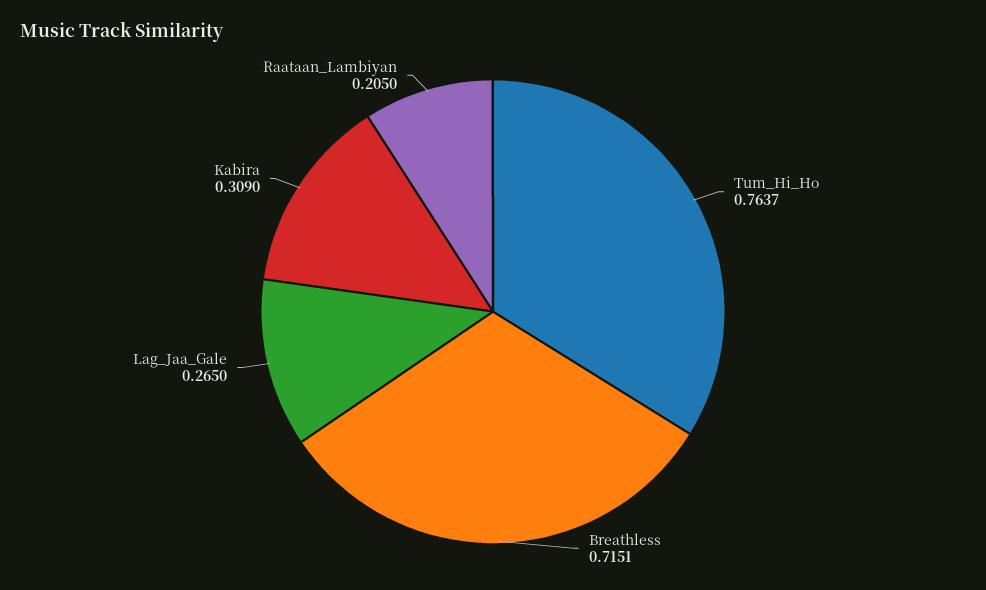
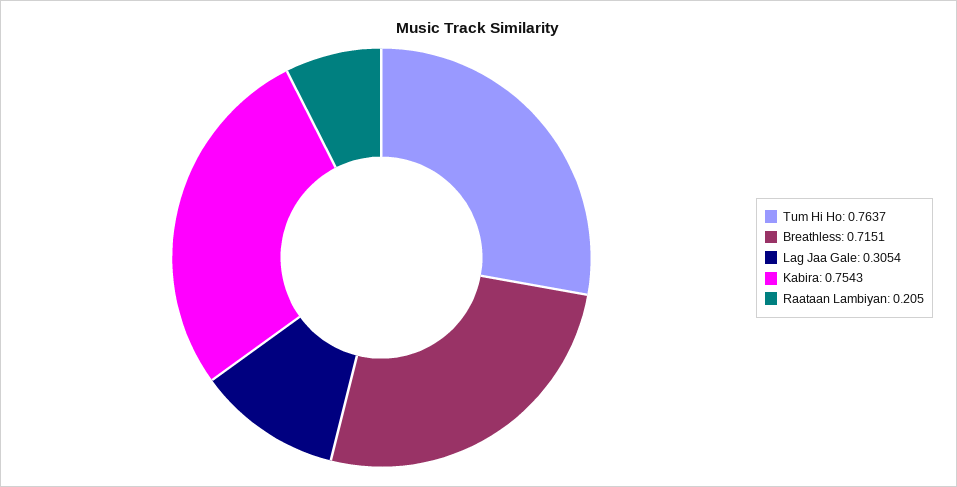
Lag_Jaa_Gale: 0.265 -> 0.3054
Kabira: 0.309 -> 0.7543

